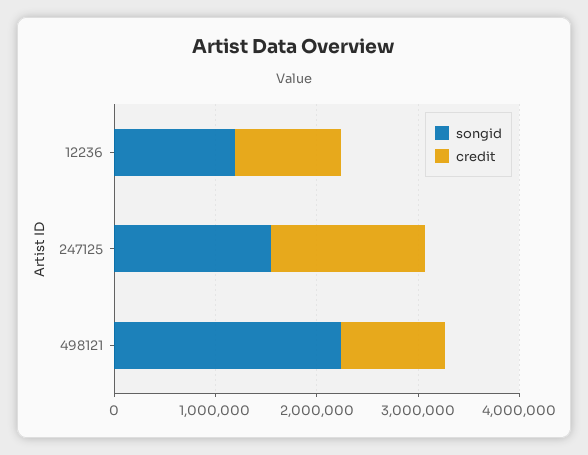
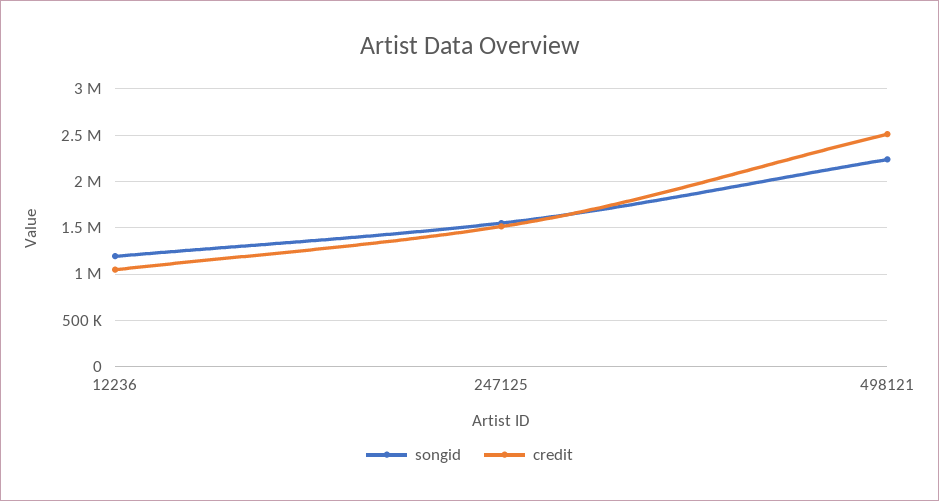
credit, 498121: 1000000 -> 2500000

